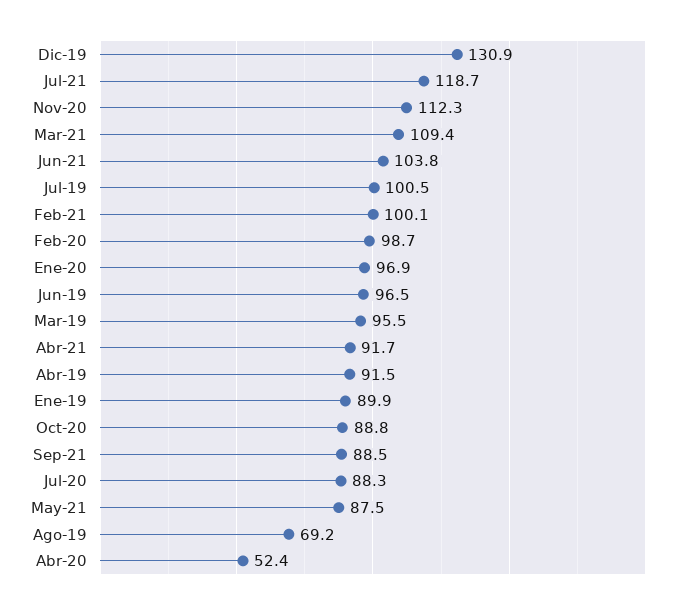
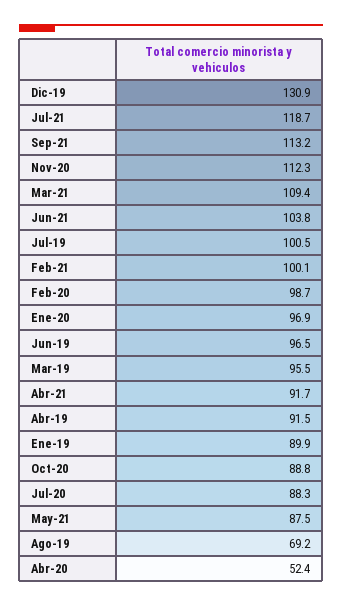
Sep-21: 88.5 -> 113.2

